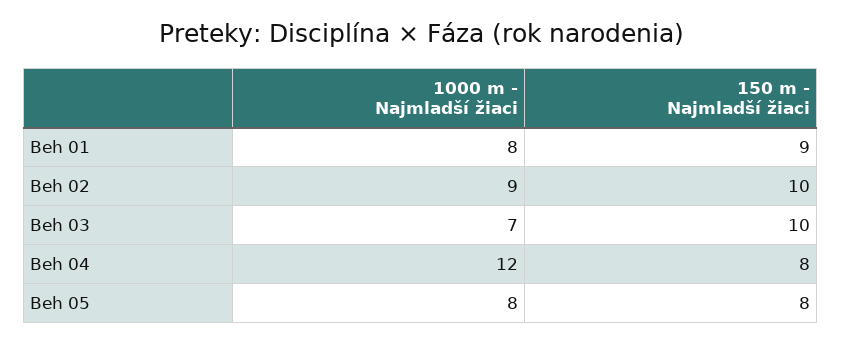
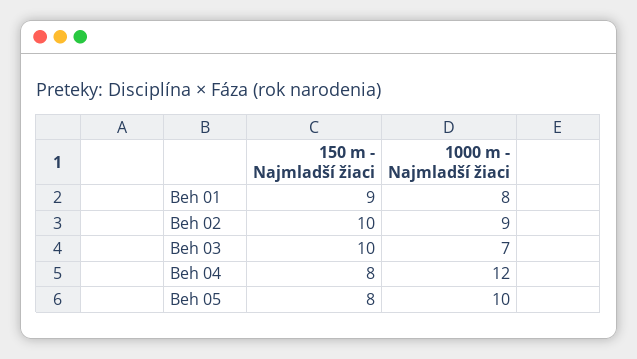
1000 m - Najmladší žiaci, Beh 05: 8 -> 10

